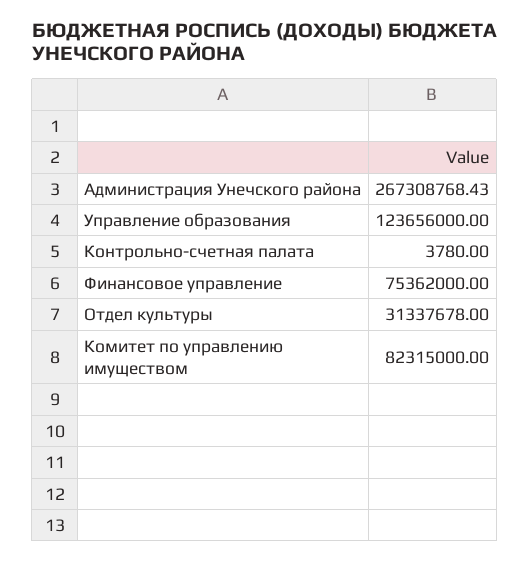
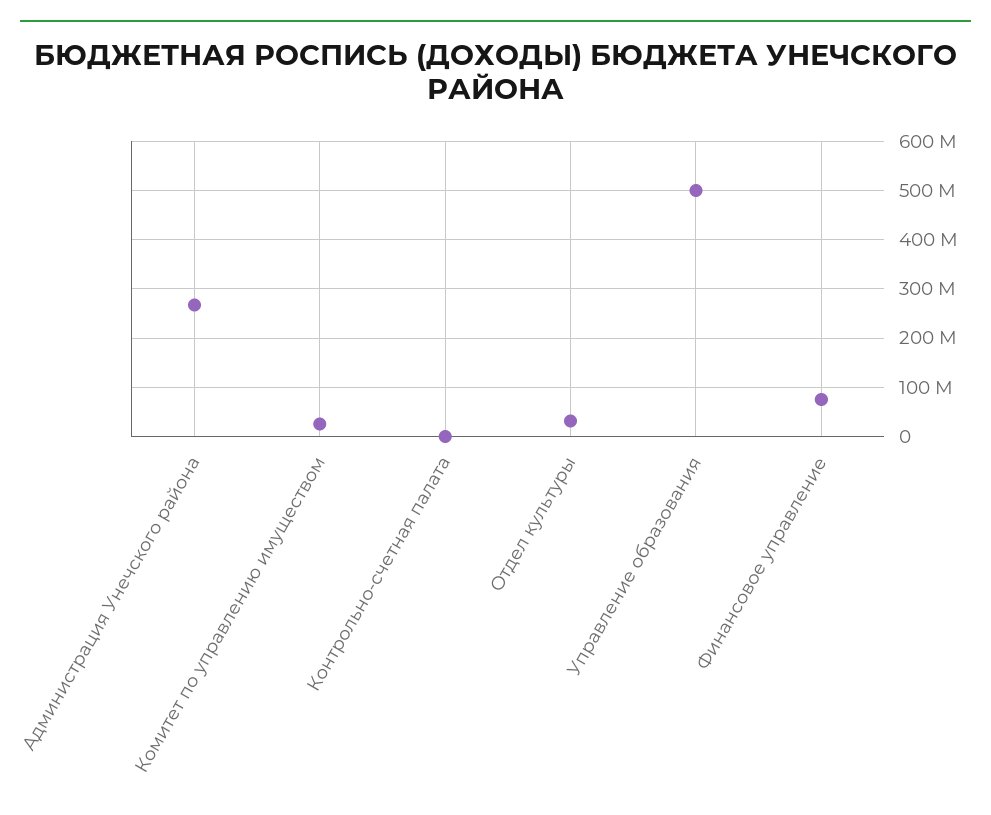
Управление образования: 123656000 -> 500000000
Комитет по управлению имуществом: 82315000 -> 20000000

